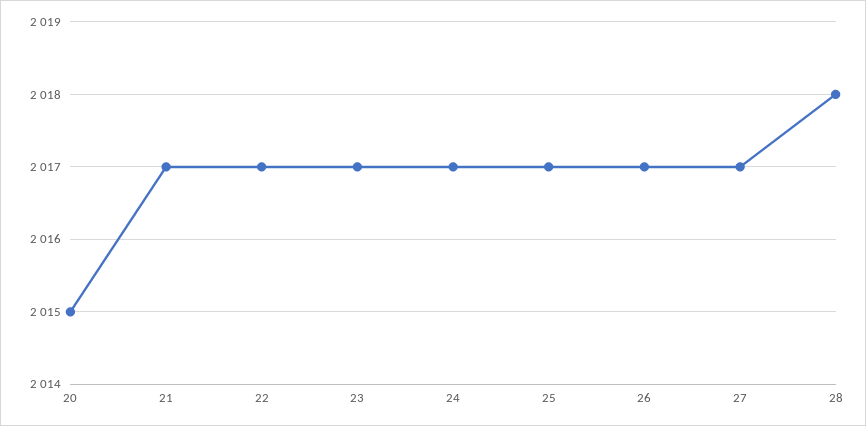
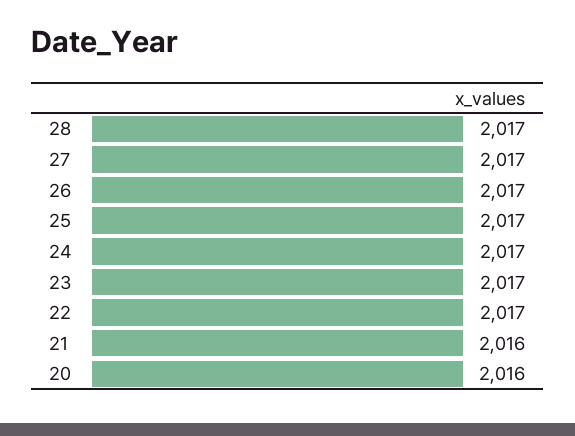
20: 2015 -> 2016
21: 2017 -> 2016
28: 2018 -> 2017

